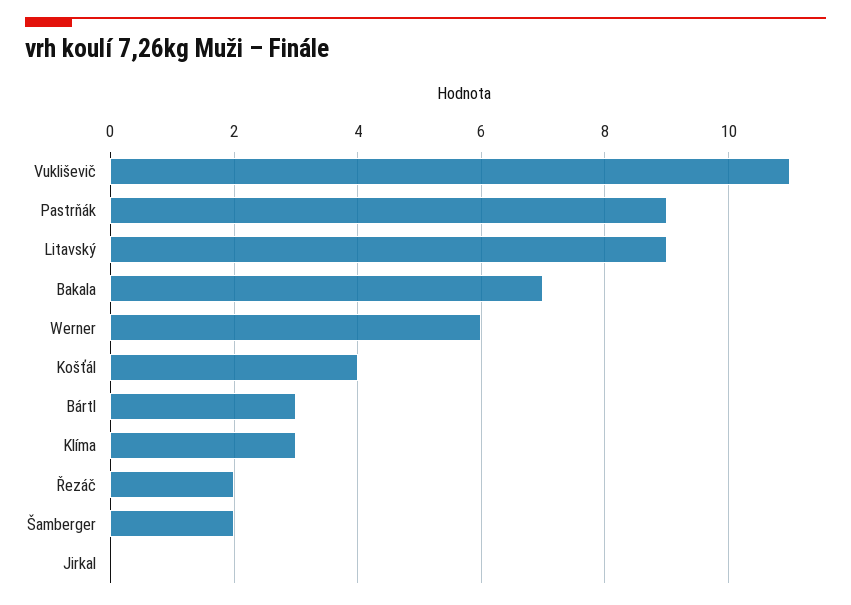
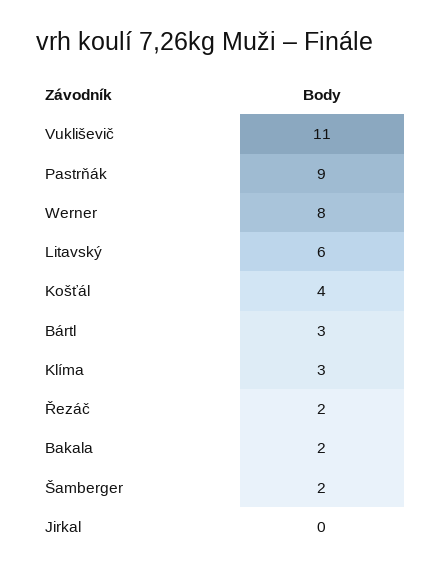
Litavský: 9 -> 6
Bakala: 7 -> 2
Werner: 6 -> 8

